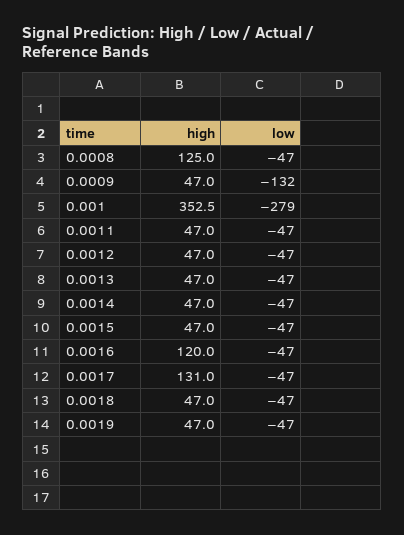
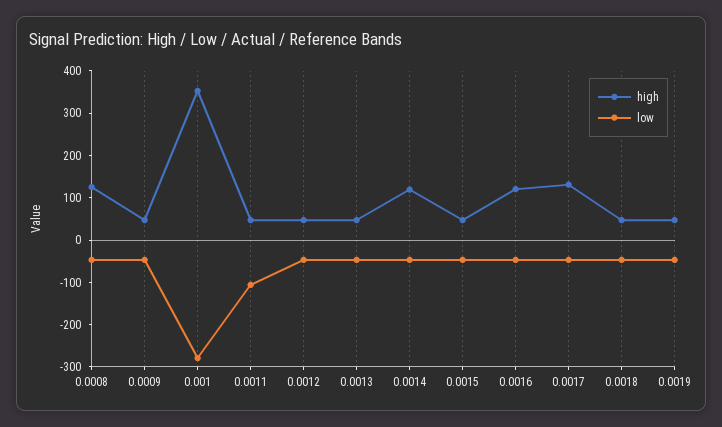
low, 0.0009: -132 -> -40
low, 0.0011: -47 -> -100
high, 0.0014: 47 -> 120

